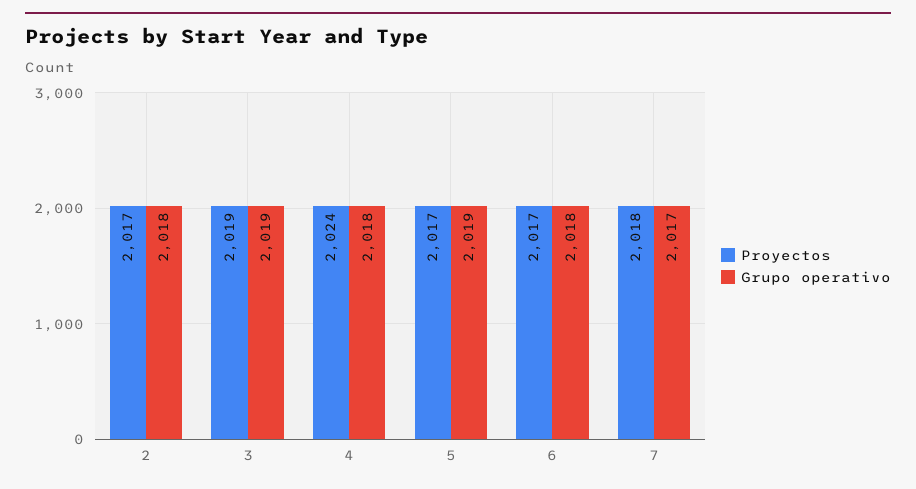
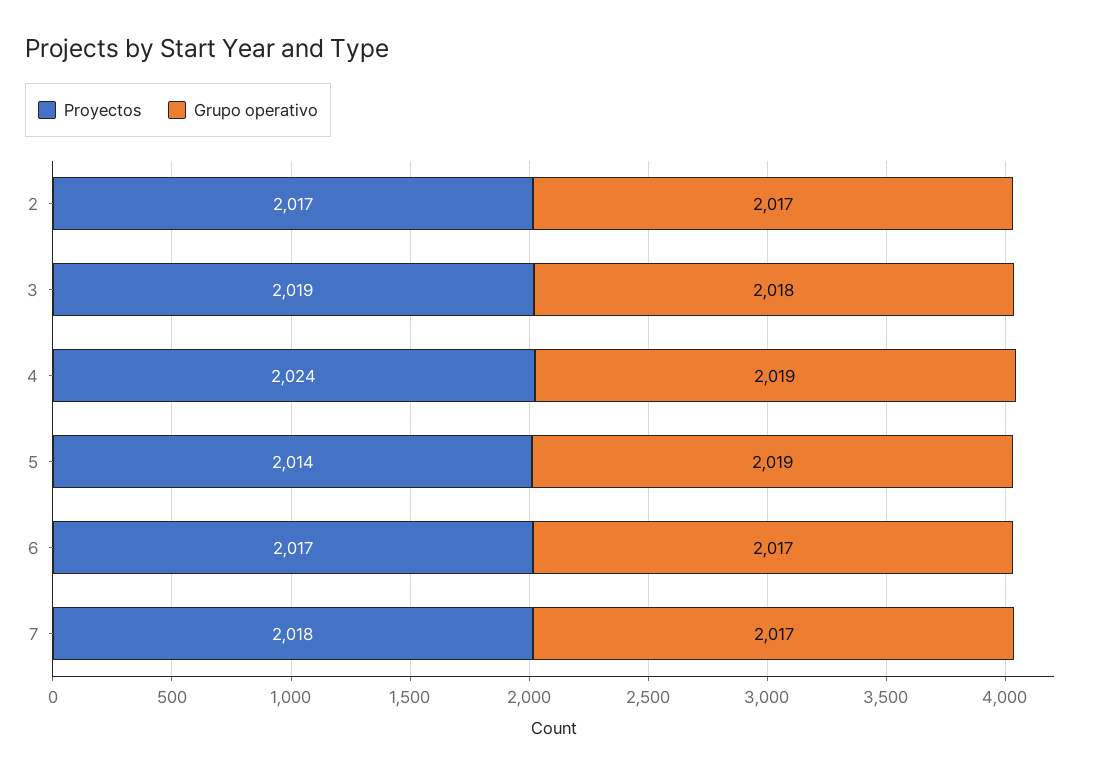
Grupo operativo, 2: 2018 -> 2017
Grupo operativo, 3: 2019 -> 2018
Grupo operativo, 4: 2018 -> 2019
Proyectos, 5: 2017 -> 2014
Grupo operativo, 6: 2018 -> 2017

